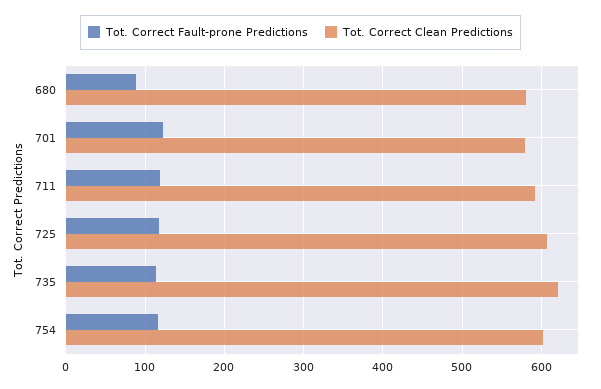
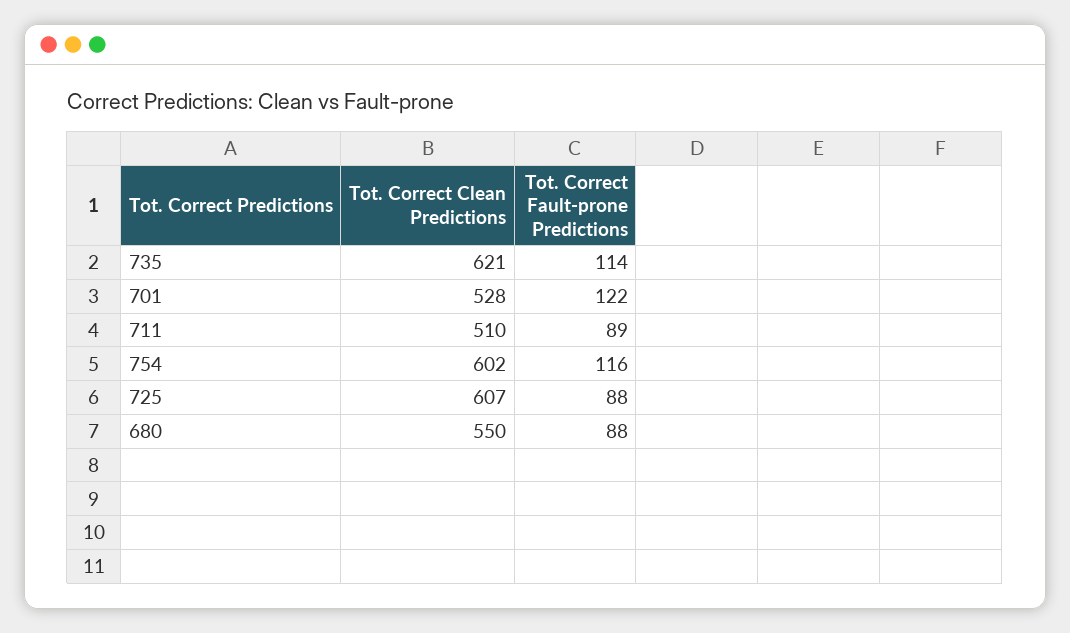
Tot. Correct Clean Predictions, 680: 580 -> 550
Tot. Correct Clean Predictions, 701: 580 -> 528
Tot. Correct Fault-prone Predictions, 711: 120 -> 89
Tot. Correct Clean Predictions, 711: 590 -> 510
Tot. Correct Fault-prone Predictions, 725: 120 -> 88

